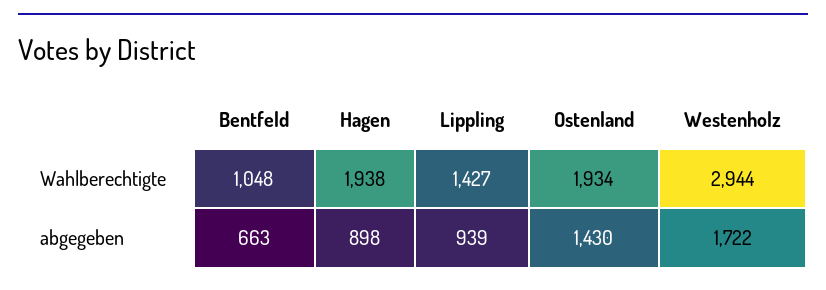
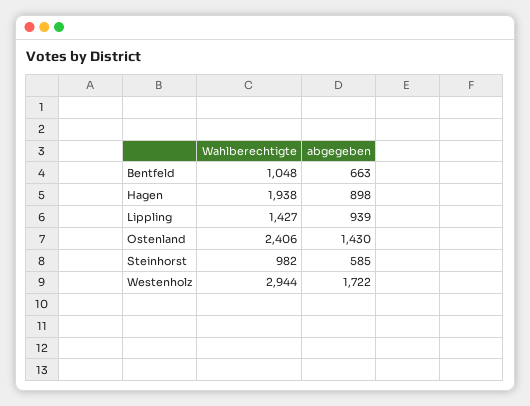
Ostenland, Wahlberechtigte: 1934 -> 2406
Steinhorst, Wahlberechtigte: none -> 982
Steinhorst, abgegeben: none -> 585

